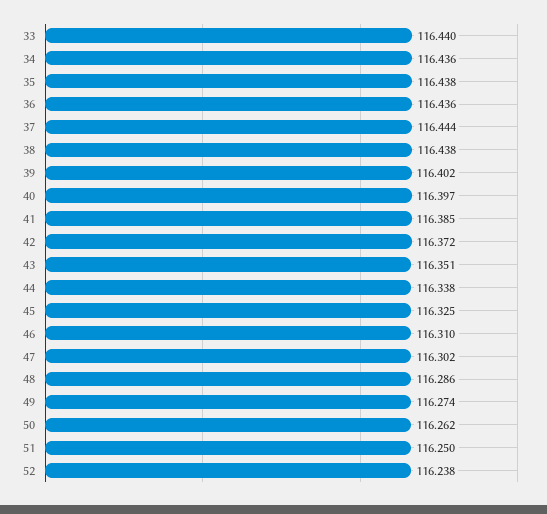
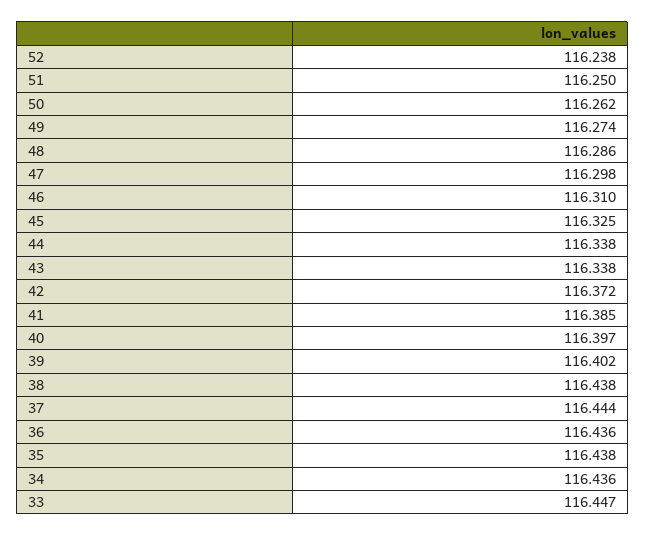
33: 116.44 -> 116.447
43: 116.351 -> 116.338
47: 116.302 -> 116.298

